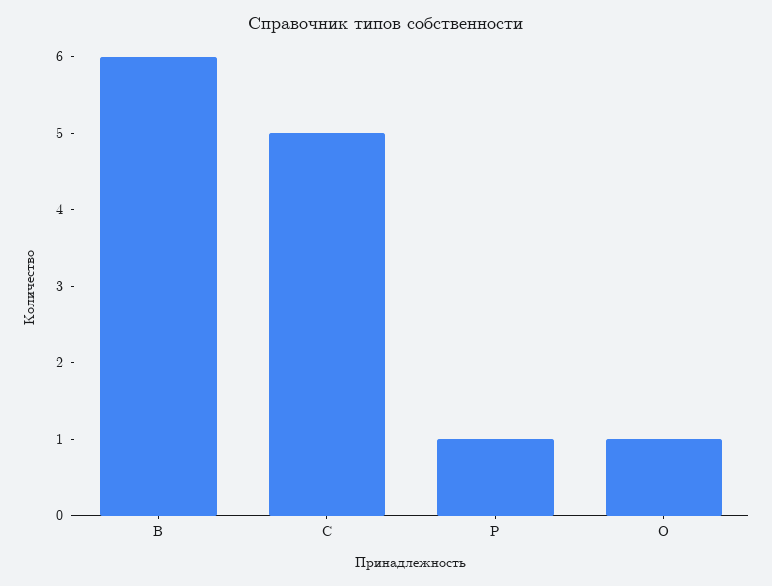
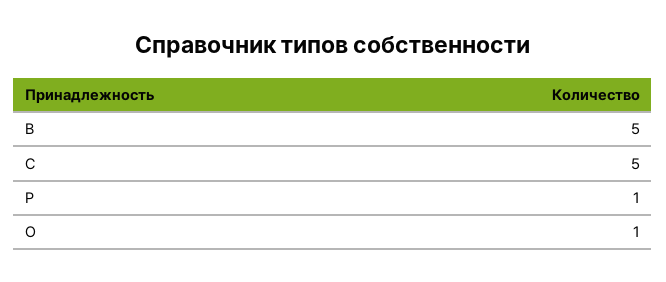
B: 6 -> 5

